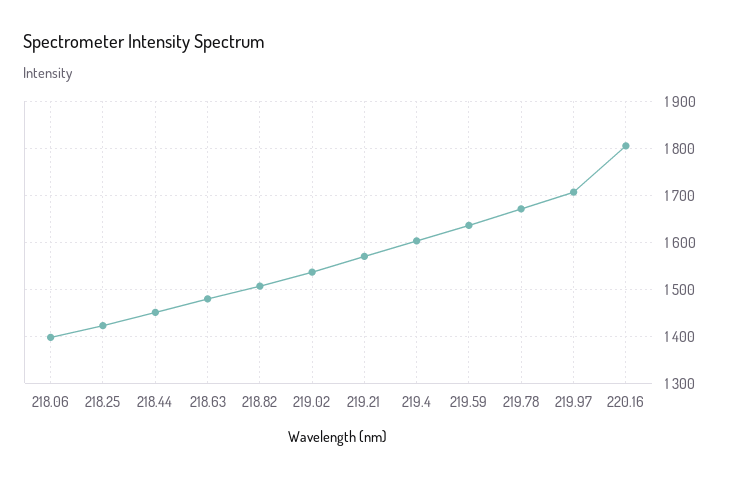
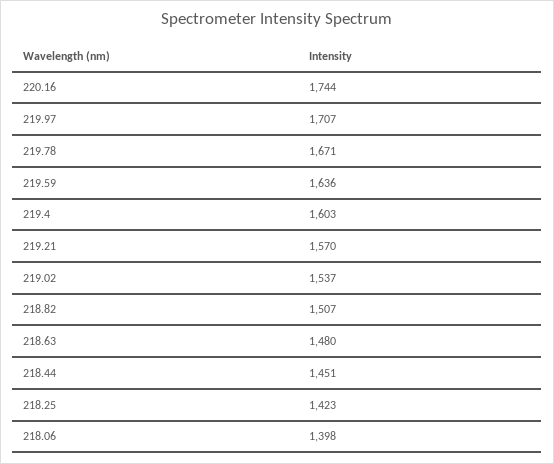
220.16: 1800 -> 1744

